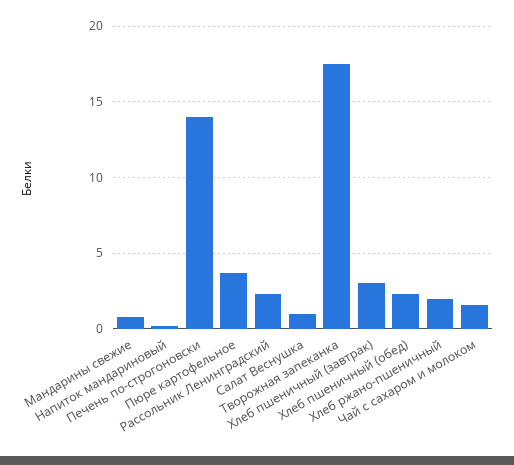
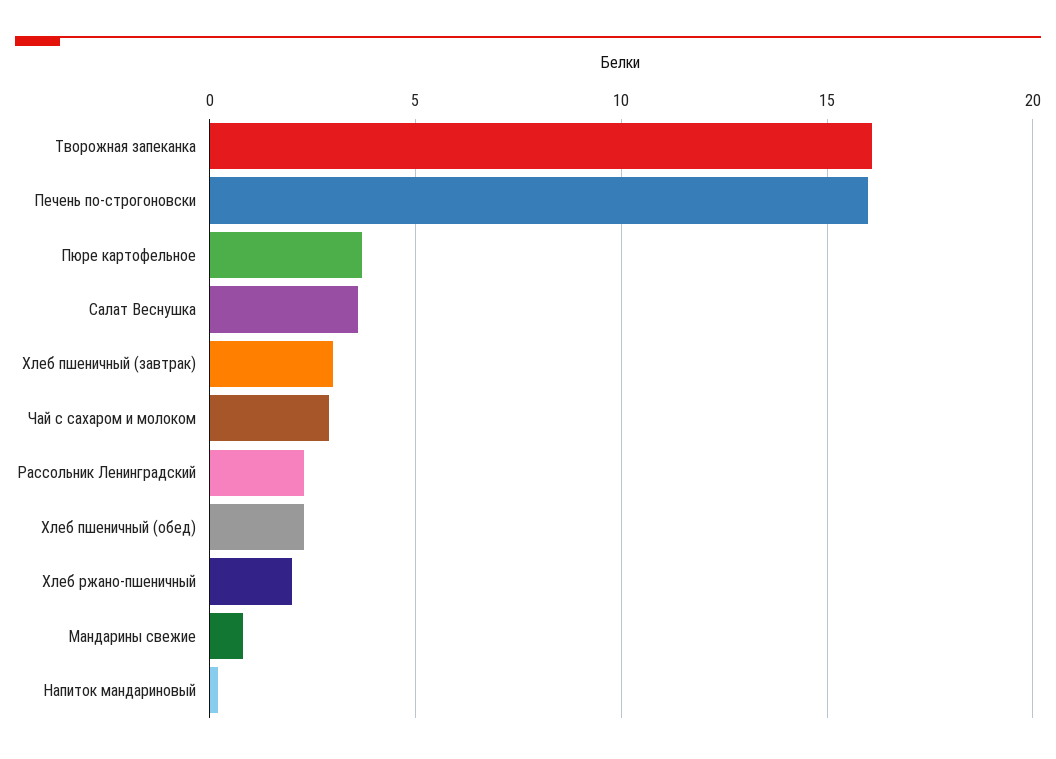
Печень по-строгоновски: 14 -> 16
Салат Веснушка: 1 -> 3.5
Творожная запеканка: 17.5 -> 16
Чай с сахаром и молоком: 1.5 -> 3

